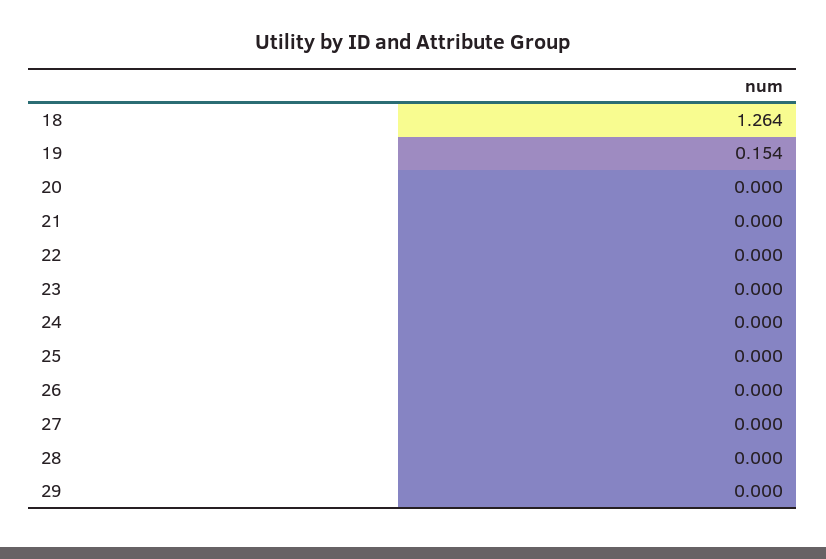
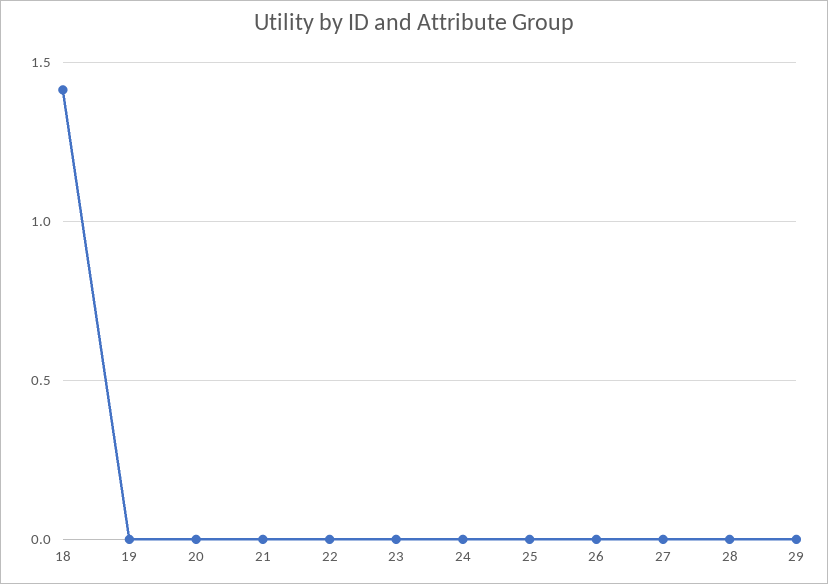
18: 1.264 -> 1.4
19: 0.154 -> 0

